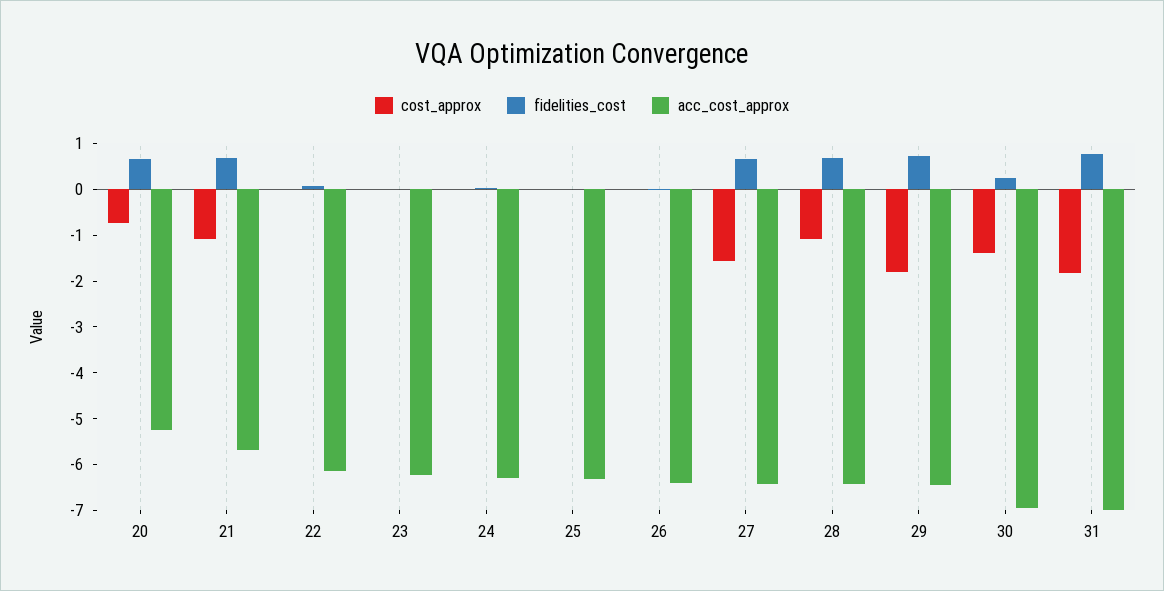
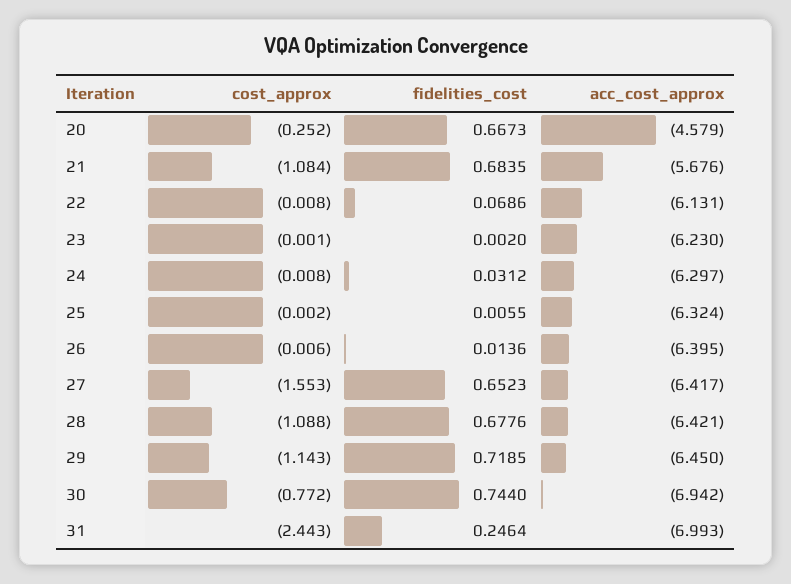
cost_approx, 20: -0.8 -> -0.252
acc_cost_approx, 20: -5.2 -> -4.579
cost_approx, 29: -1.8 -> -1.143
cost_approx, 30: -1.4 -> -0.772
fidelities_cost, 30: 0.2 -> 0.744
cost_approx, 31: -1.8 -> -2.443
fidelities_cost, 31: 0.8 -> 0.2464

